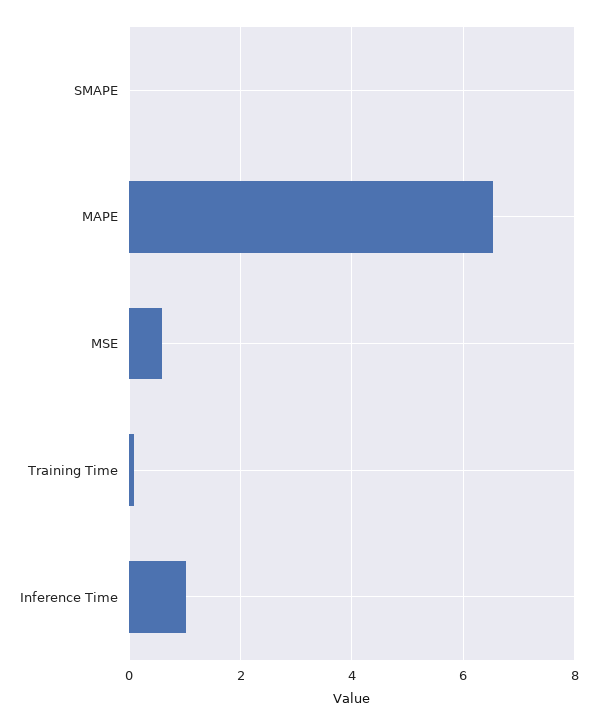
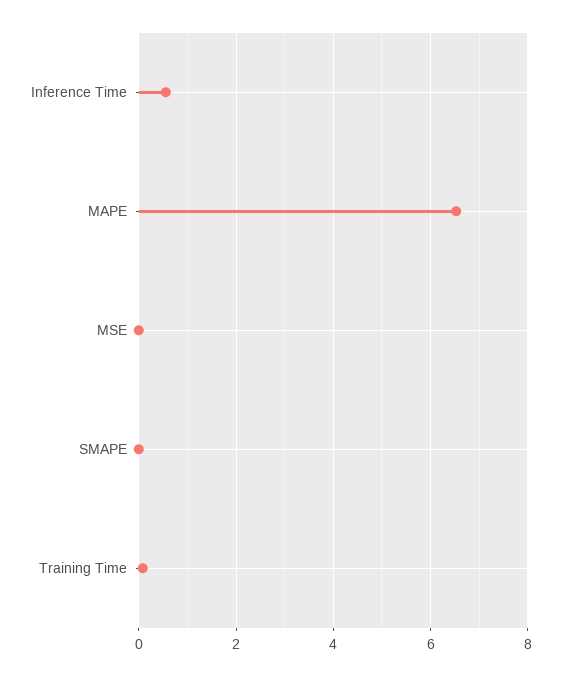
MSE: 0.6 -> 0
Inference Time: 1 -> 0.6

